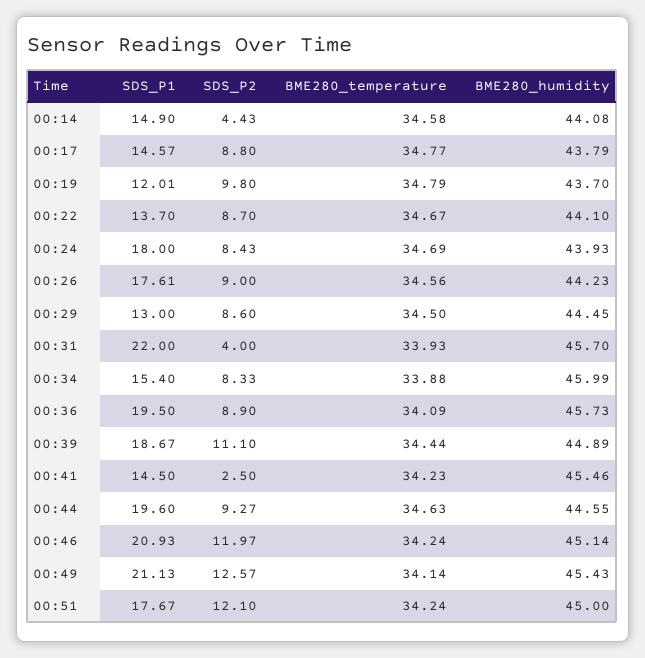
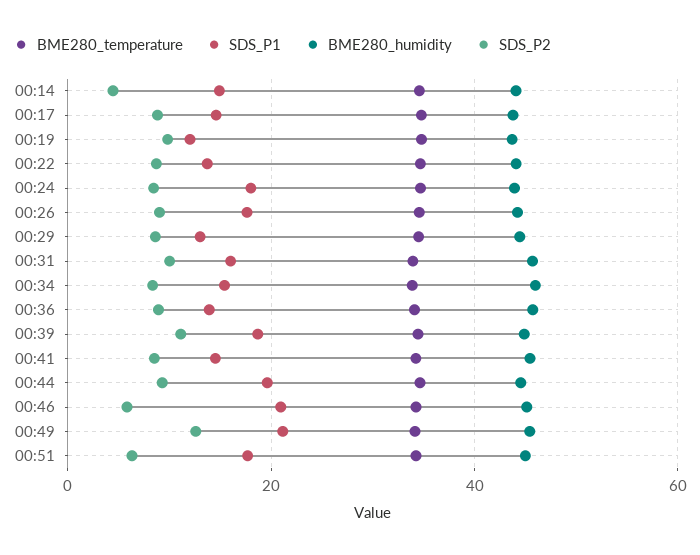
SDS_P1, 00:31: 22 -> 16
SDS_P2, 00:31: 4 -> 10
SDS_P1, 00:36: 19.5 -> 14
SDS_P2, 00:41: 2.5 -> 8
SDS_P2, 00:46: 11.97 -> 6
SDS_P2, 00:51: 12.1 -> 6

